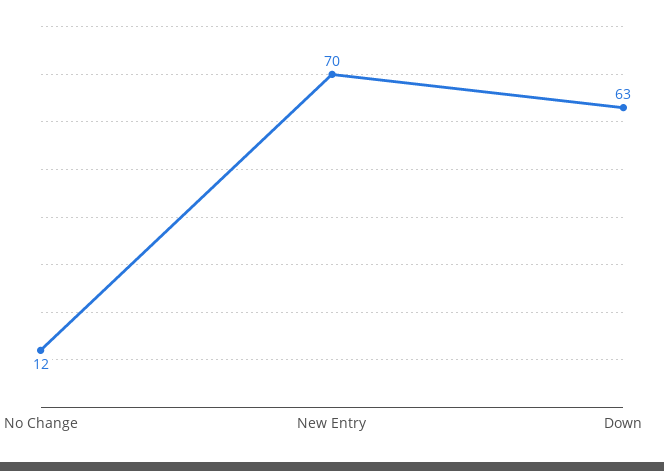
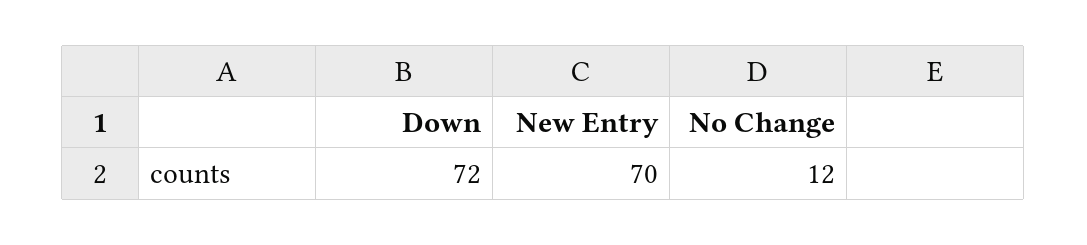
Down: 63 -> 72

